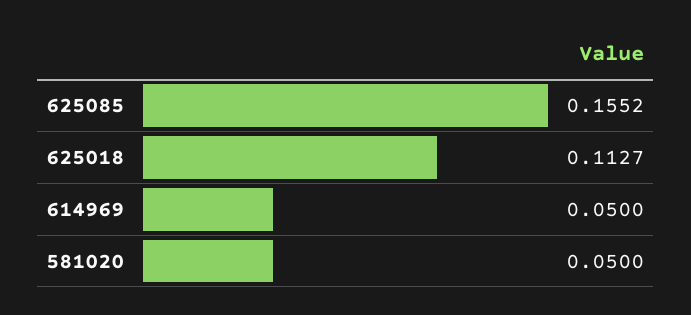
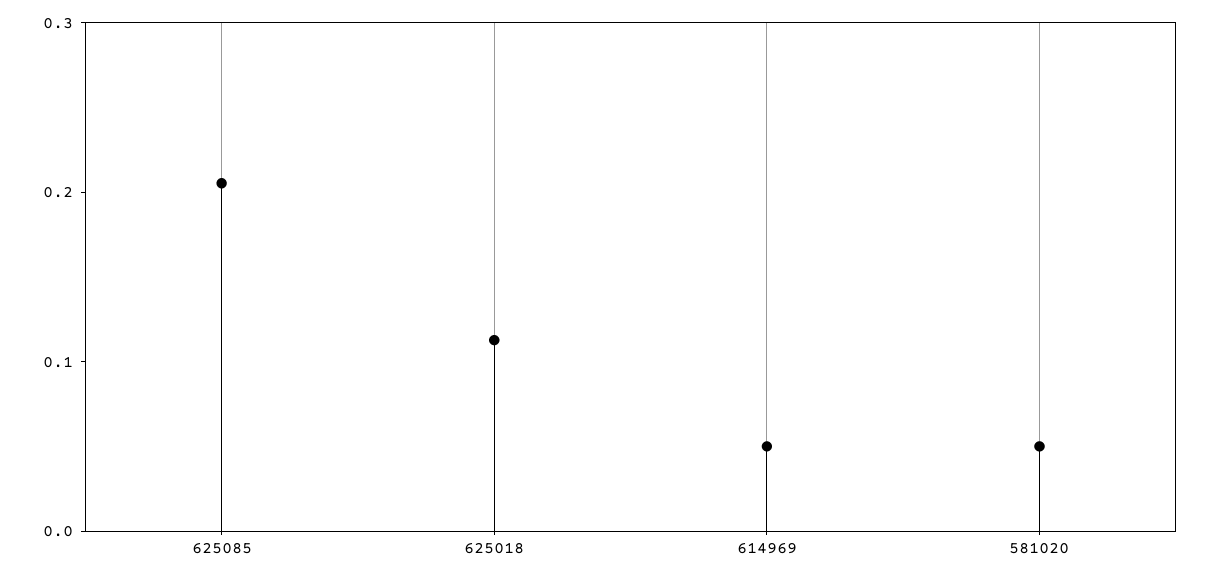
625085: 0.1552 -> 0.2

